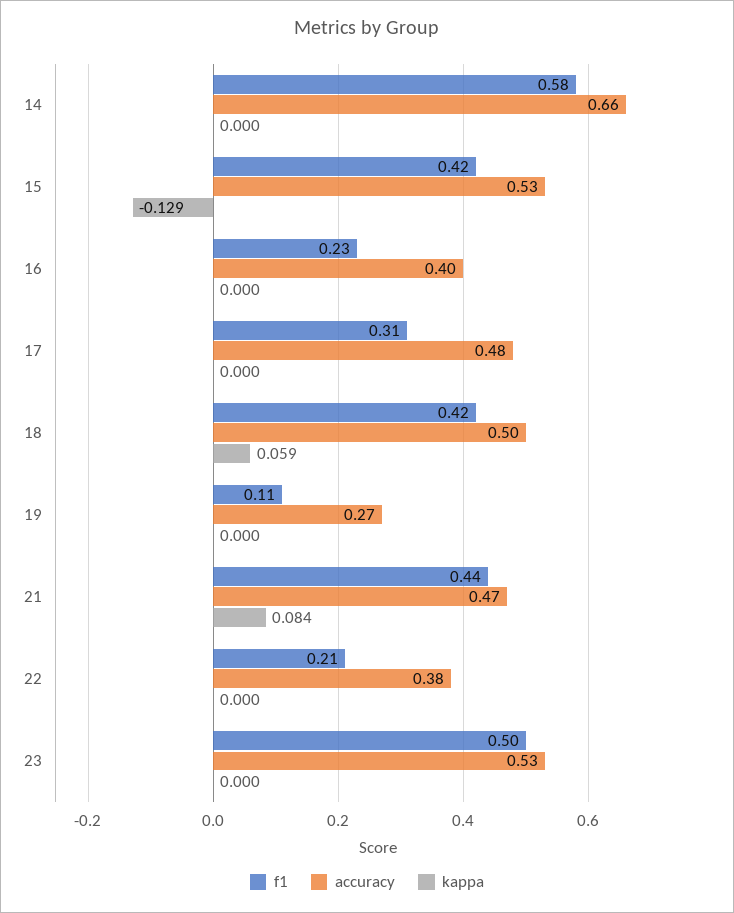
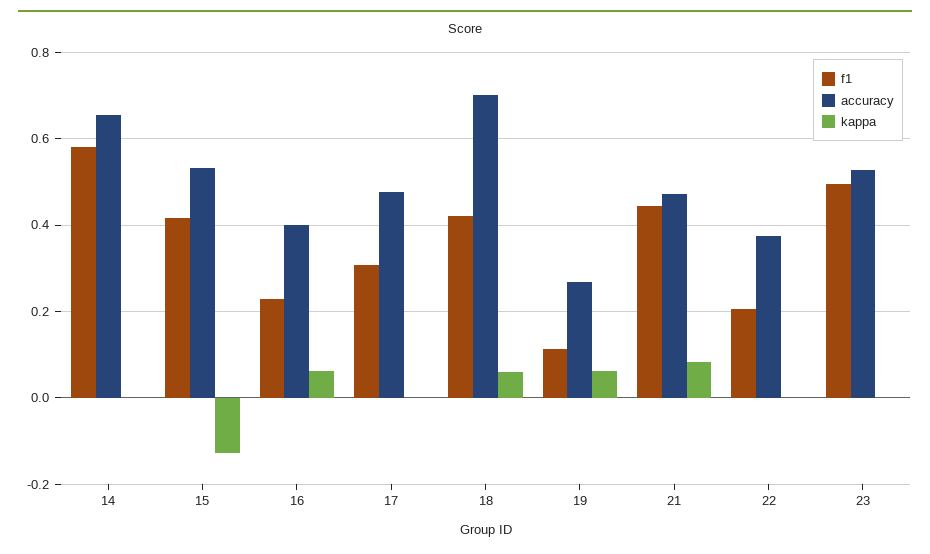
kappa, 16: 0 -> 0.06
accuracy, 18: 0.5 -> 0.7
kappa, 19: 0 -> 0.06

